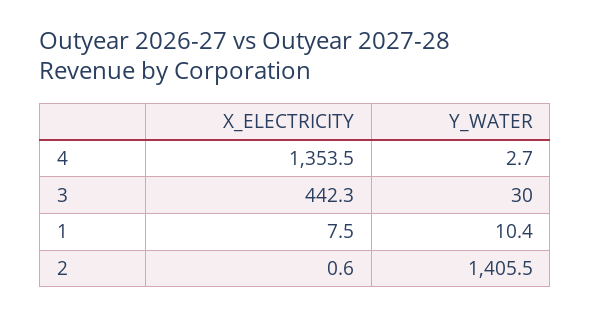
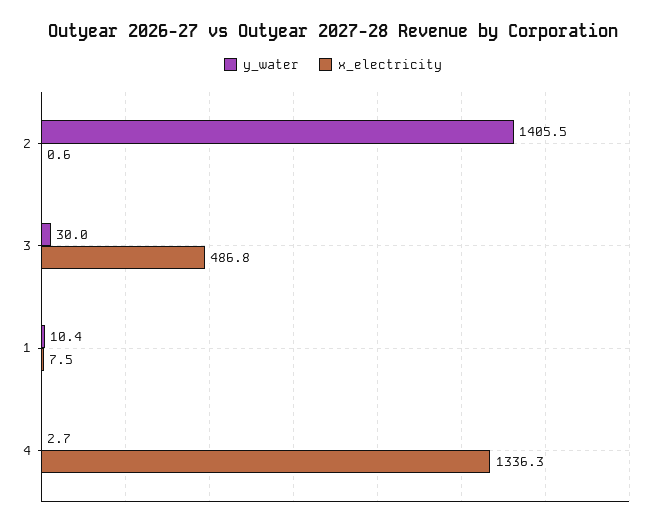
X_ELECTRICITY, 4: 1353.5 -> 1336.3
X_ELECTRICITY, 3: 442.3 -> 486.8

